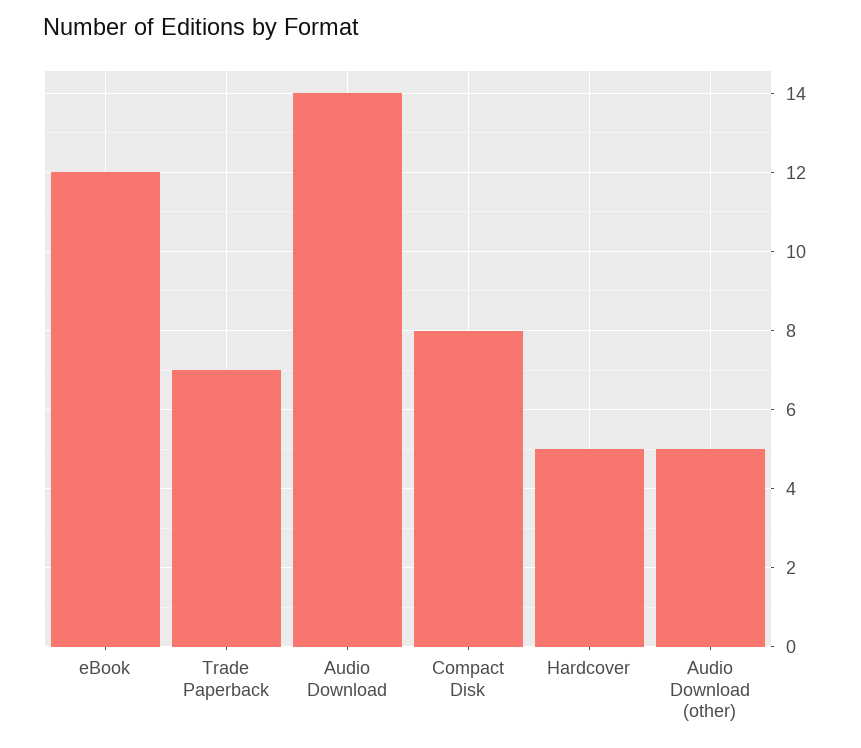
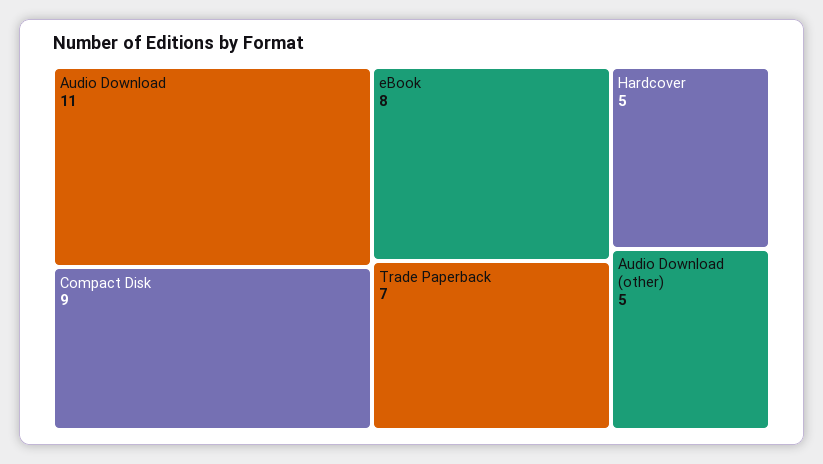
eBook: 12 -> 8
Audio Download: 14 -> 11
Compact Disk: 8 -> 9

